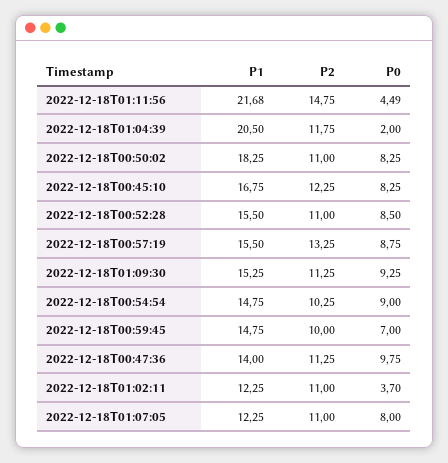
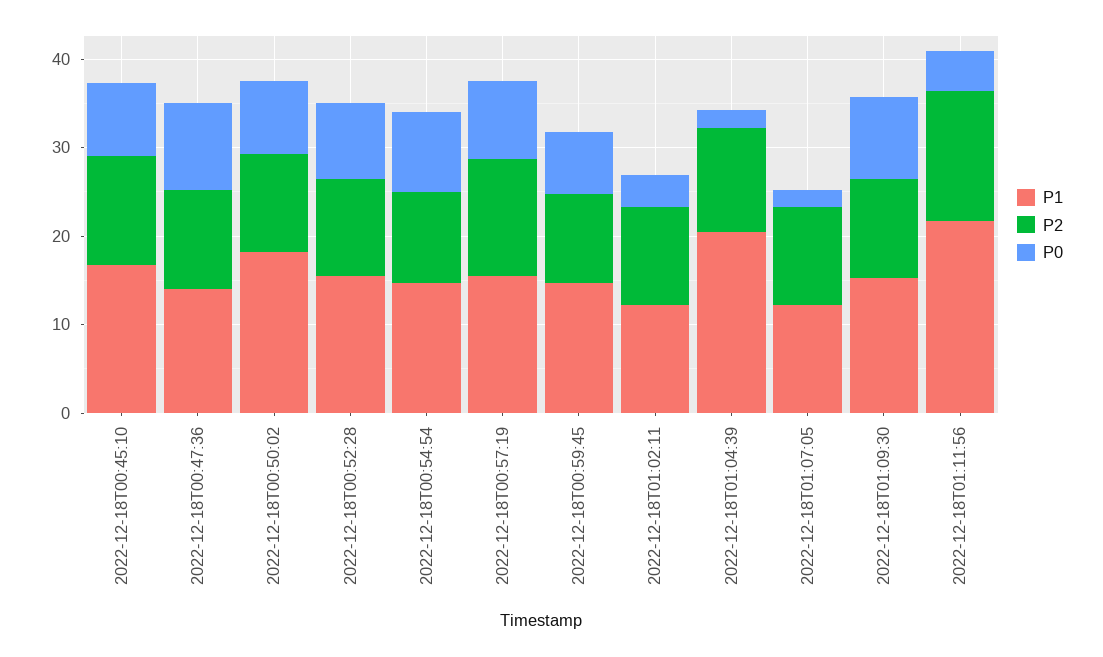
P0, 2022-12-18T01:07:05: 8 -> 2

